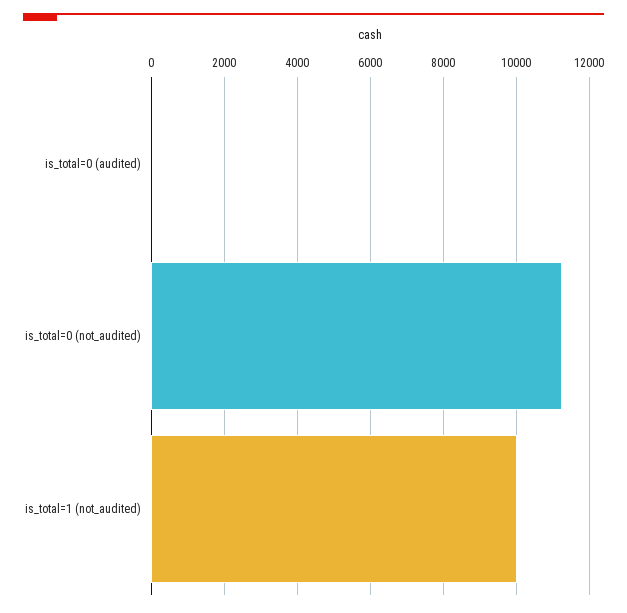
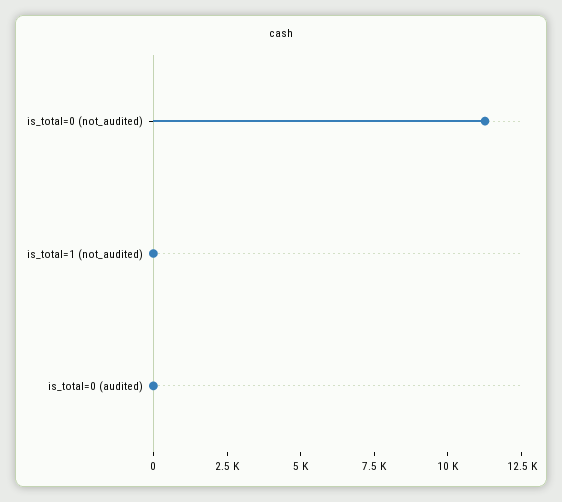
is_total=1 (not_audited): 10000 -> 0

